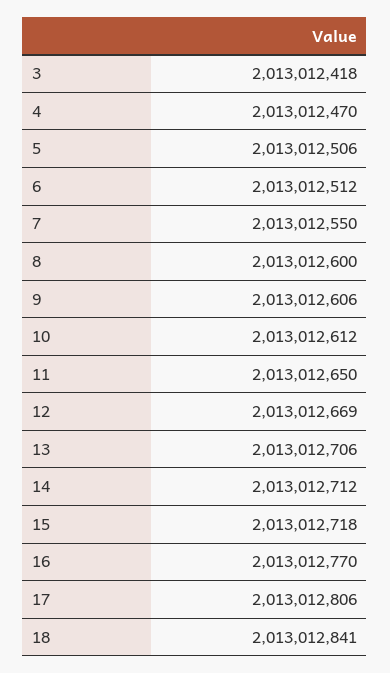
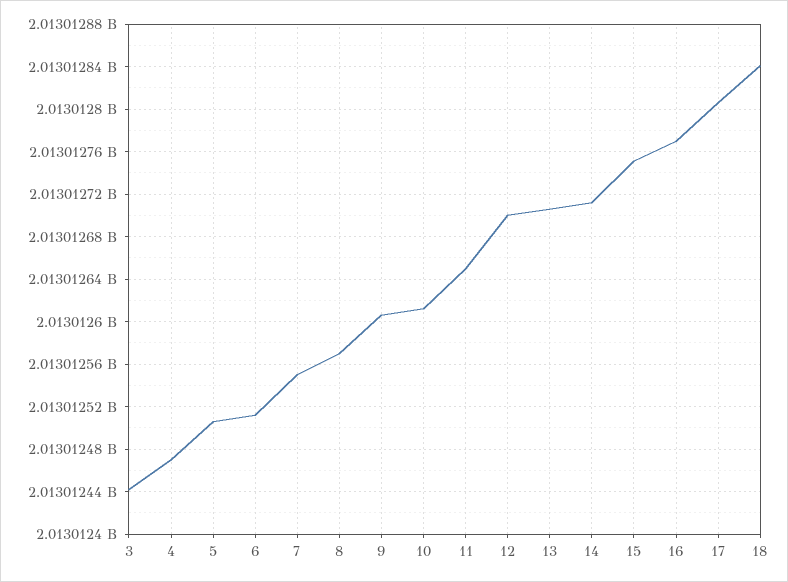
3: 2013012418 -> 2013012440
8: 2013012600 -> 2013012570
12: 2013012669 -> 2013012700
15: 2013012718 -> 2013012750

